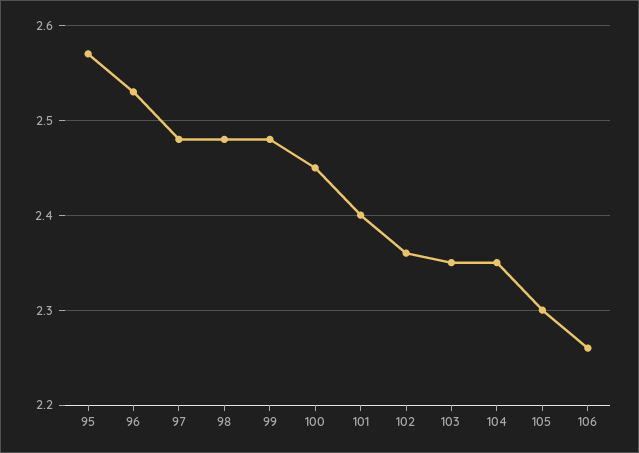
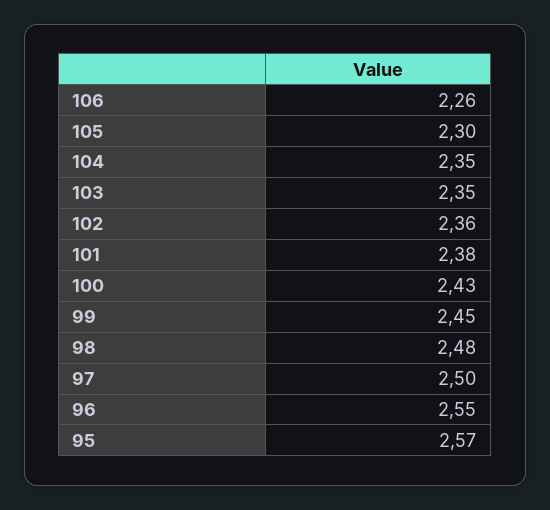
96: 2.53 -> 2.55
97: 2.48 -> 2.5
99: 2.48 -> 2.45
100: 2.45 -> 2.43
101: 2.4 -> 2.38

